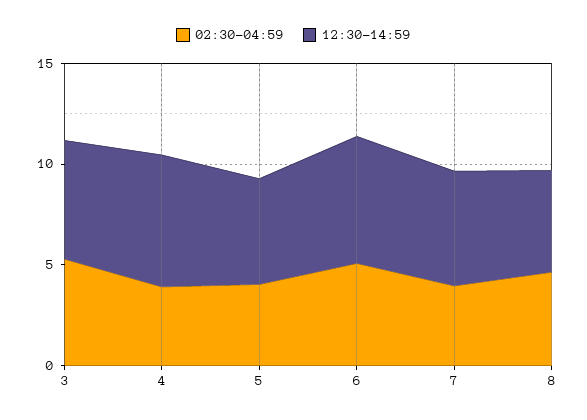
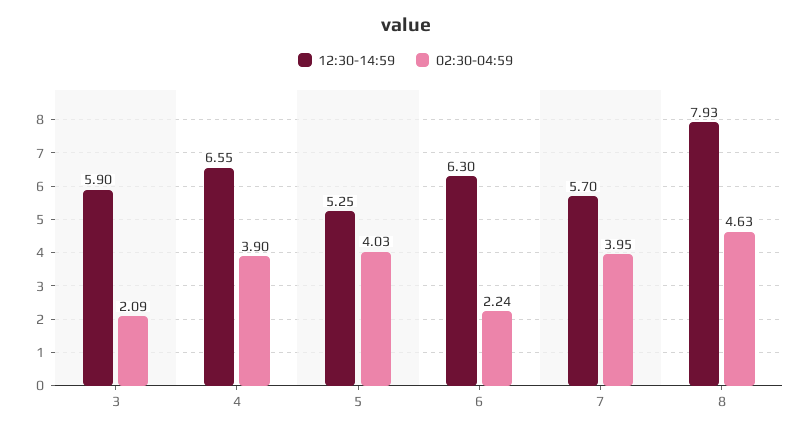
02:30-04:59, 3: 5 -> 2.09
02:30-04:59, 6: 5 -> 2.24
12:30-14:59, 8: 5 -> 7.93

